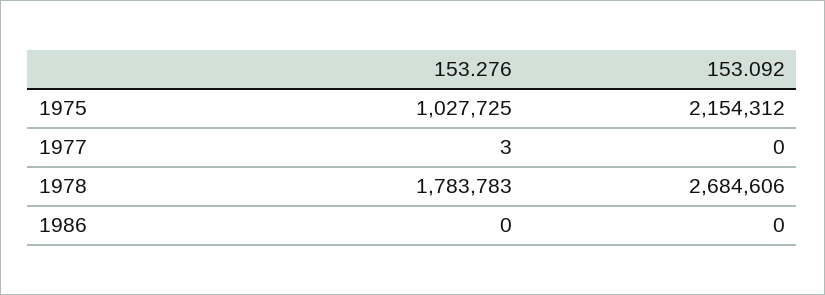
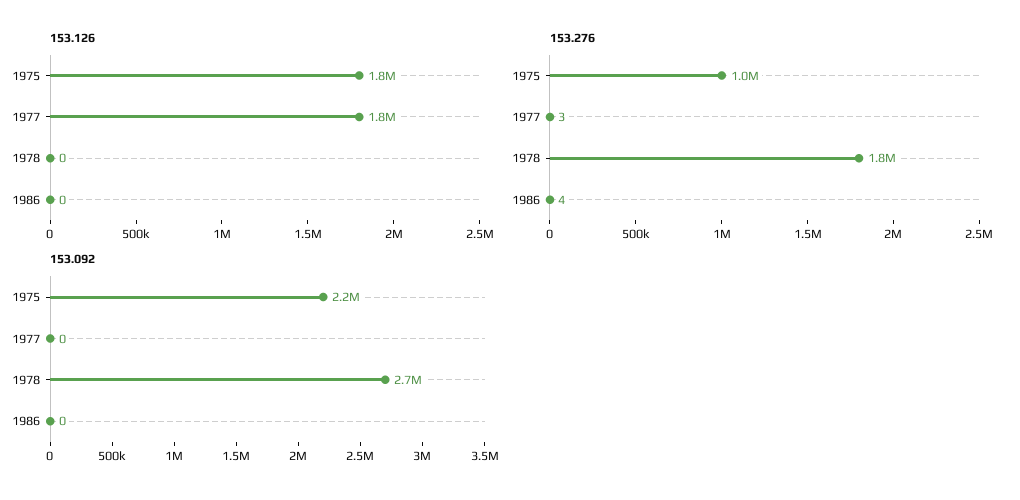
153.276, 1986: 0 -> 4
153.126, 1975: none -> 1800000
153.126, 1977: none -> 1800000
153.126, 1978: none -> 0
153.126, 1986: none -> 0

